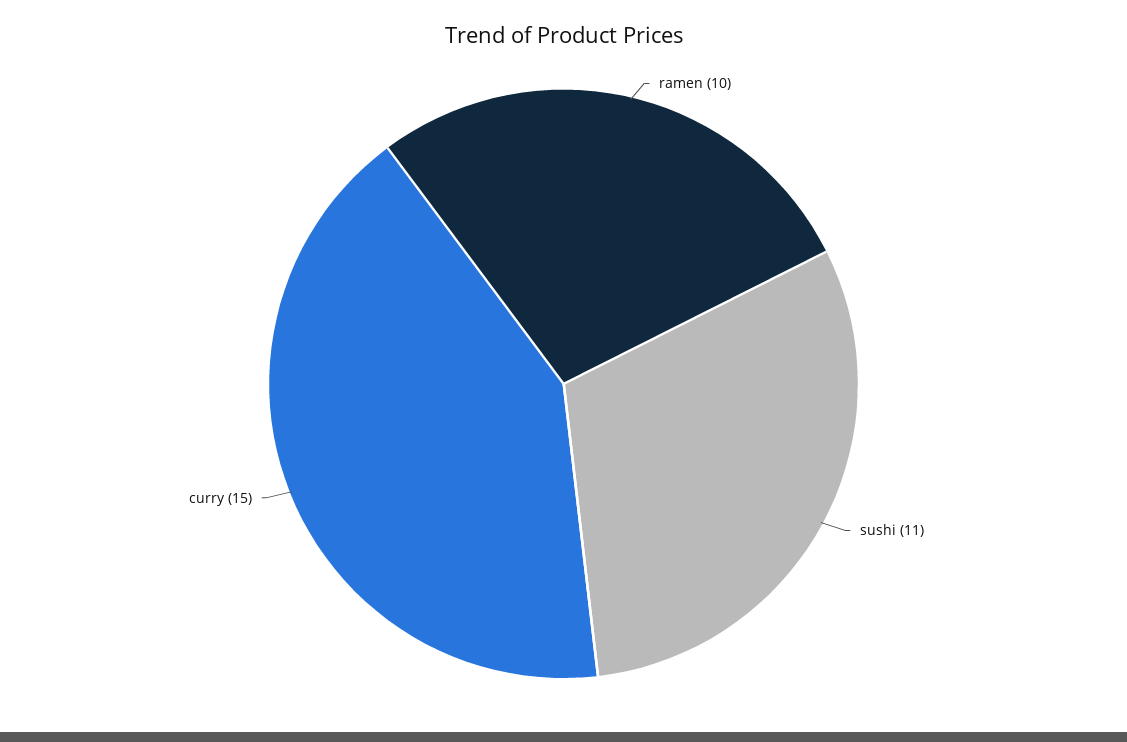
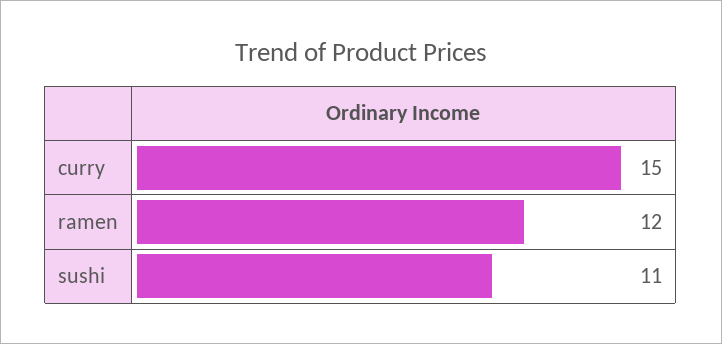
ramen: 10 -> 12

